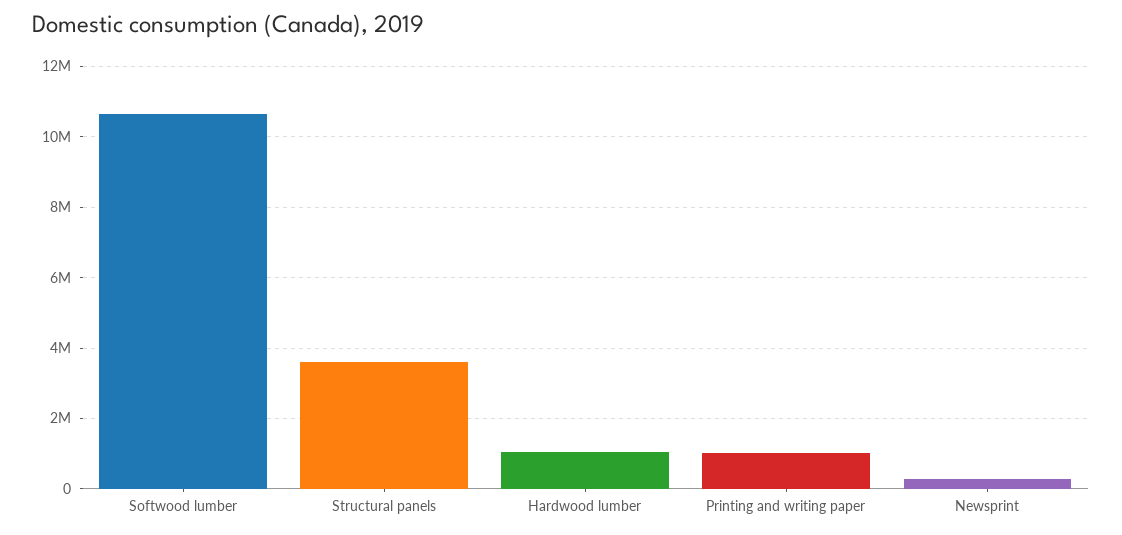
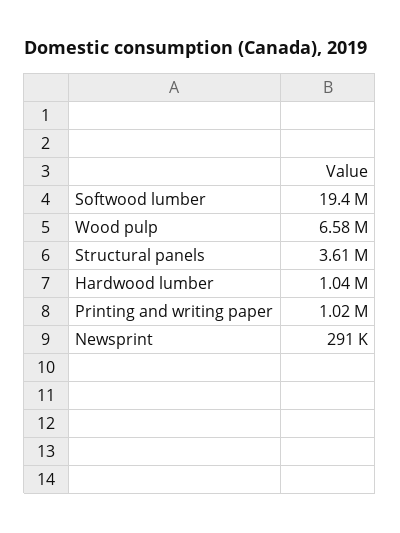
Softwood lumber: 10600000 -> 19400000
Wood pulp: none -> 6580000

